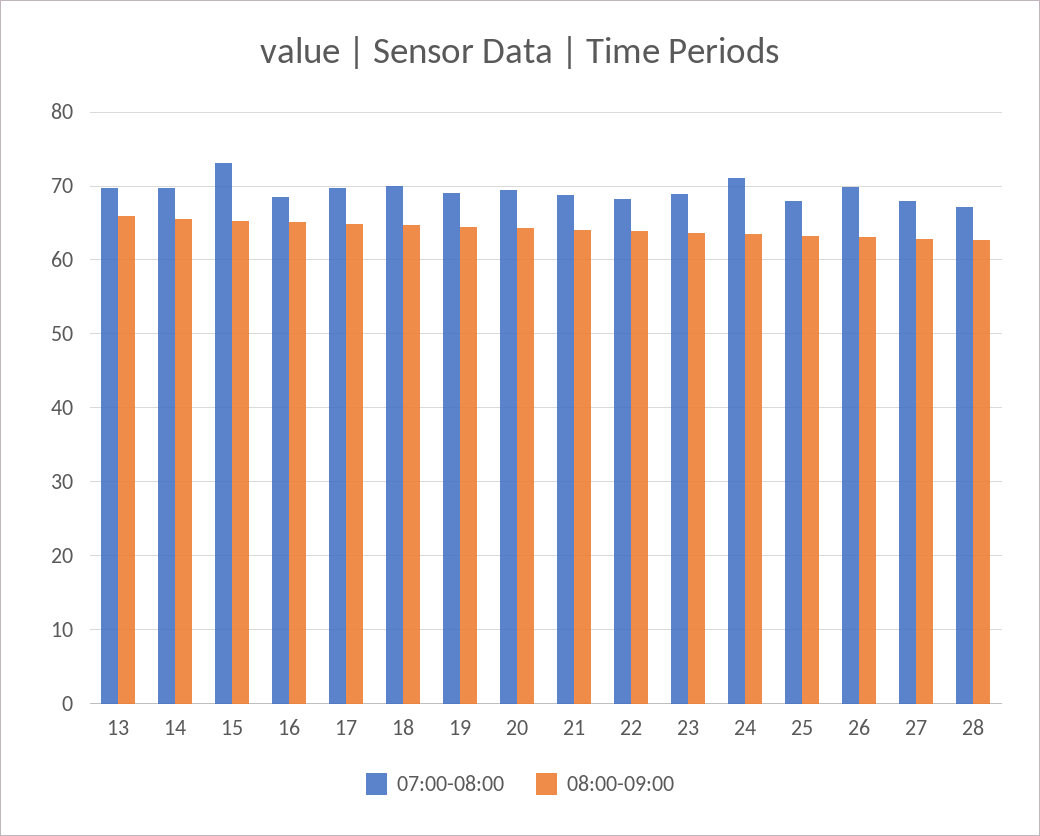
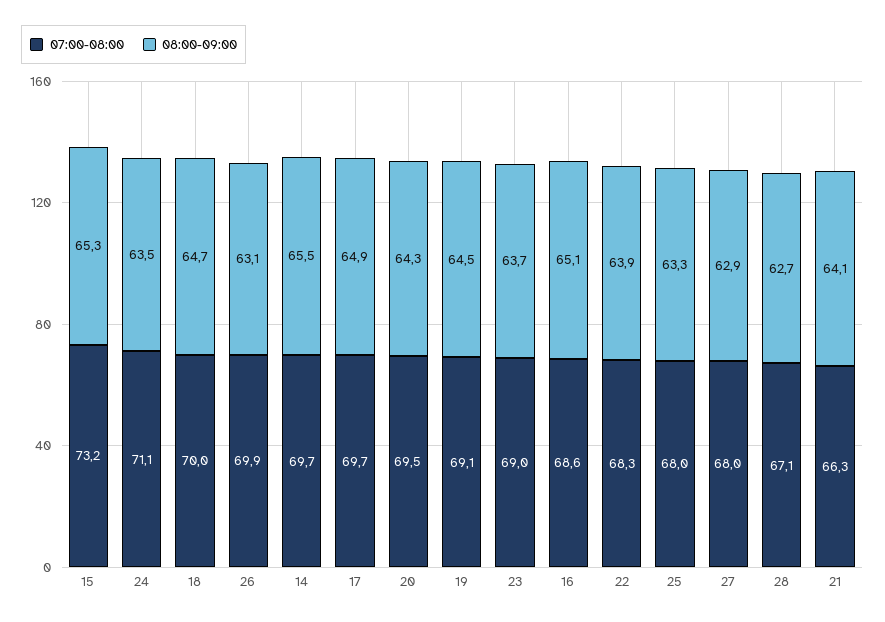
07:00-08:00, 13: 70 -> none
08:00-09:00, 13: 66 -> none
07:00-08:00, 21: 69 -> 66.3

